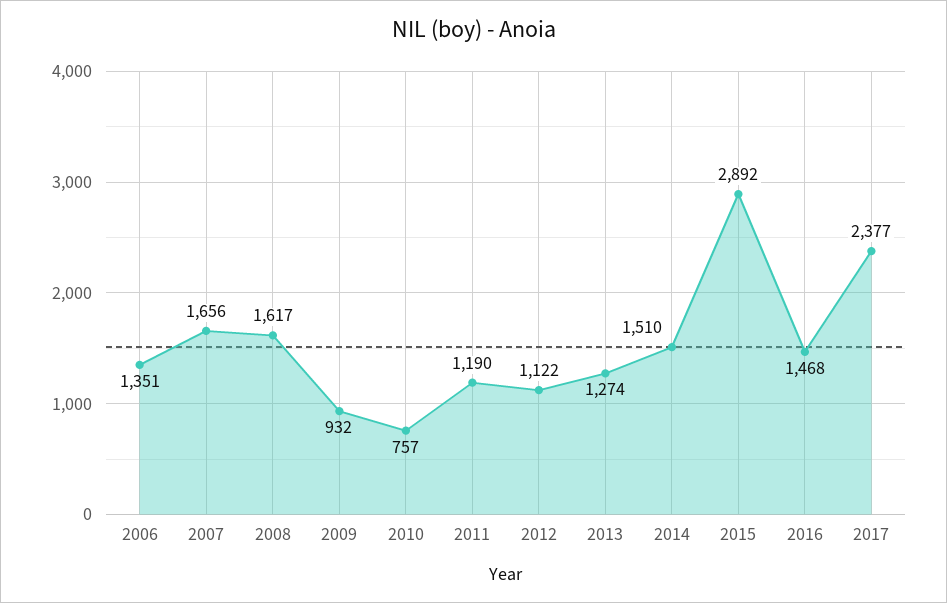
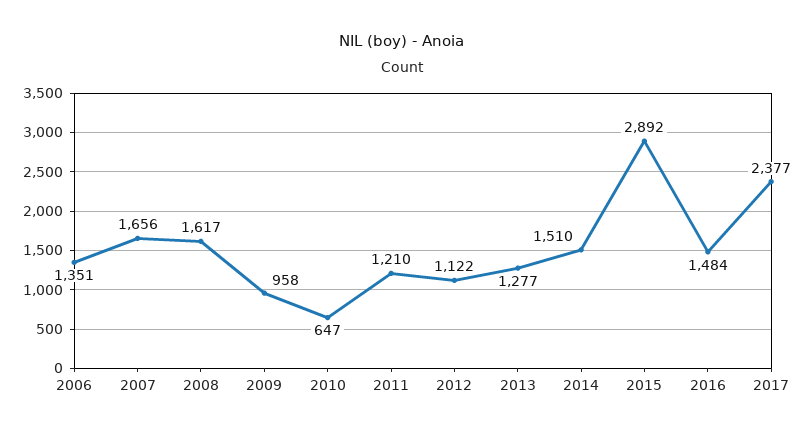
2009: 932 -> 958
2010: 757 -> 647
2011: 1190 -> 1210
2013: 1274 -> 1277
2016: 1468 -> 1484

